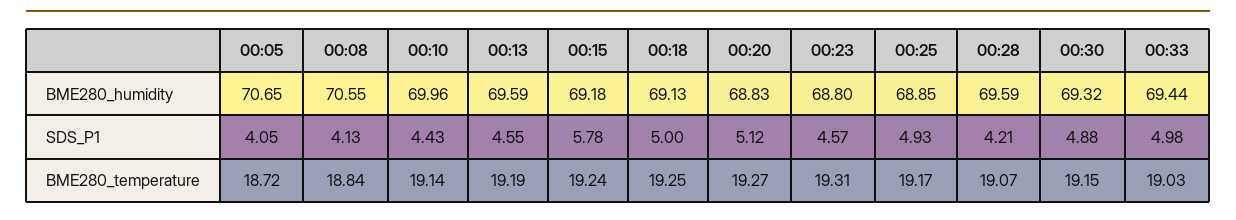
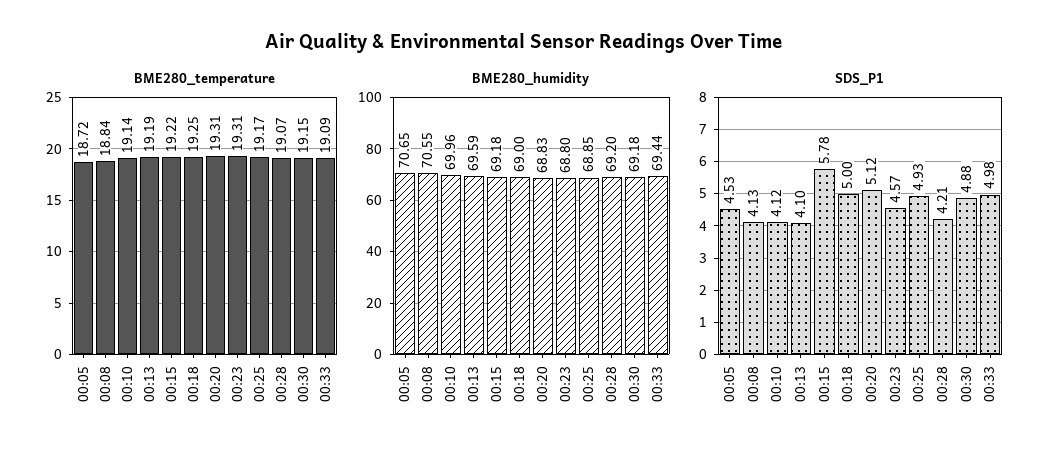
BME280_humidity, 00:18: 69.13 -> 69
BME280_humidity, 00:28: 69.59 -> 69.2
BME280_humidity, 00:30: 69.32 -> 69.18
SDS_P1, 00:05: 4.05 -> 4.53
SDS_P1, 00:10: 4.43 -> 4.12
SDS_P1, 00:13: 4.55 -> 4.1
BME280_temperature, 00:15: 19.24 -> 19.22
BME280_temperature, 00:20: 19.27 -> 19.31
BME280_temperature, 00:33: 19.03 -> 19.09

